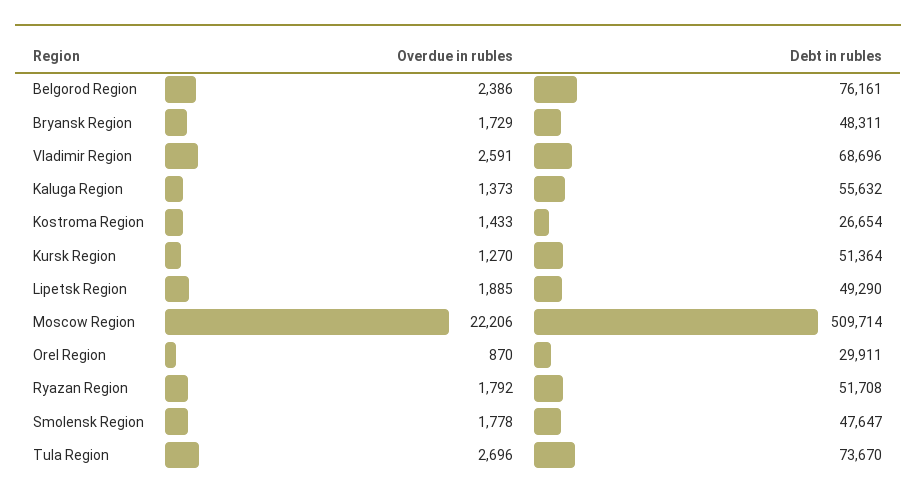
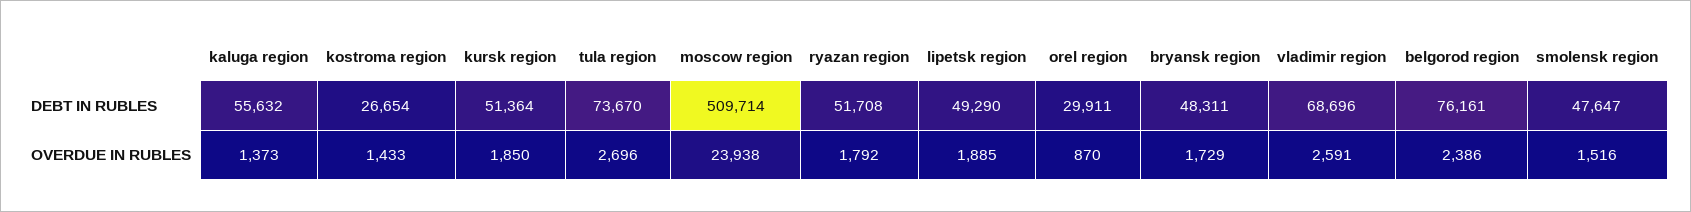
Overdue in rubles, Kursk Region: 1270 -> 1850
Overdue in rubles, Moscow Region: 22206 -> 23938
Overdue in rubles, Smolensk Region: 1778 -> 1516

